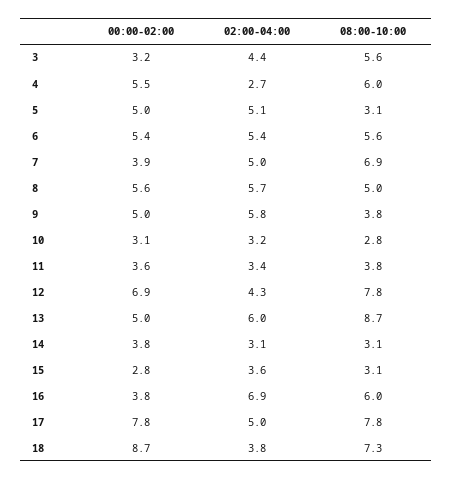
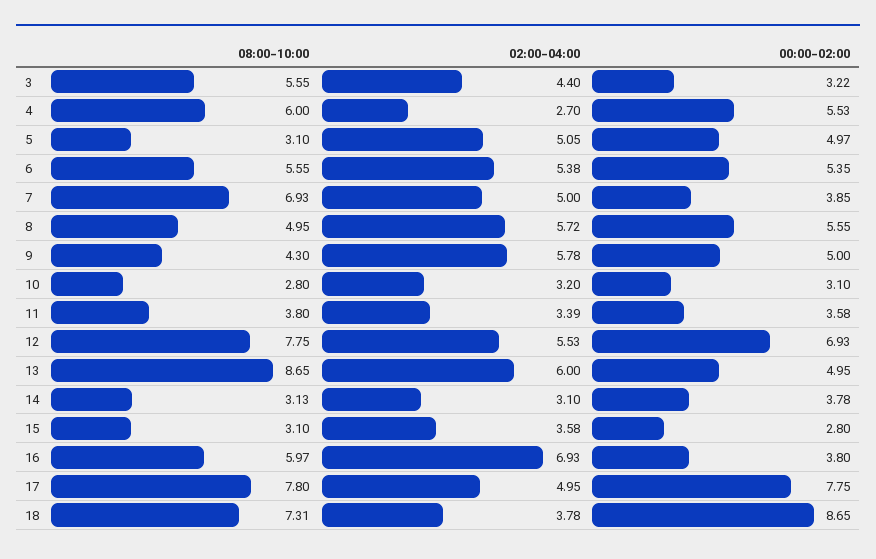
08:00-10:00, 9: 3.8 -> 4.3
02:00-04:00, 12: 4.3 -> 5.53

